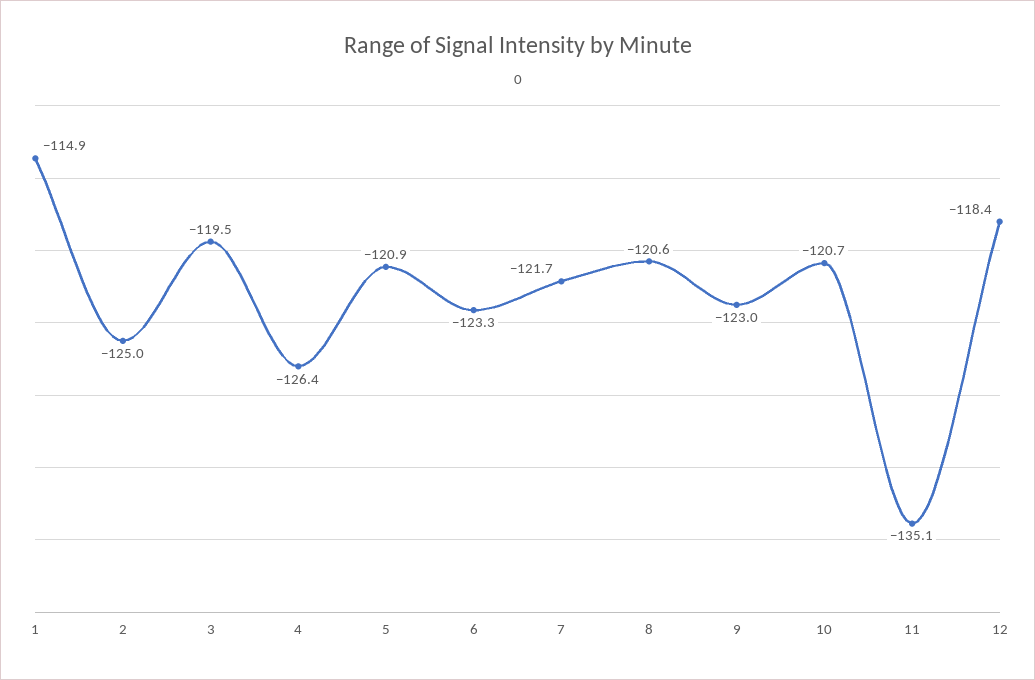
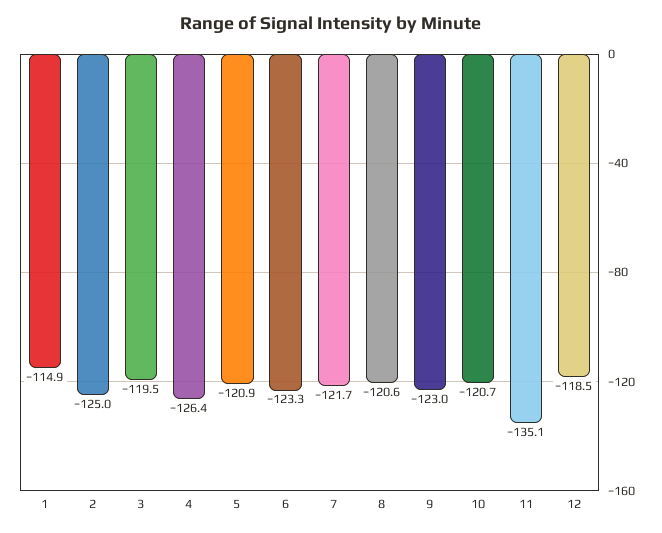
12: -118.4 -> -118.5

